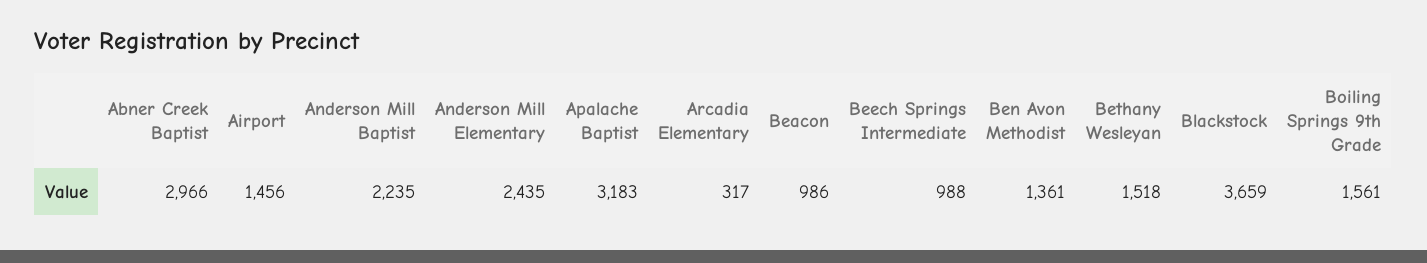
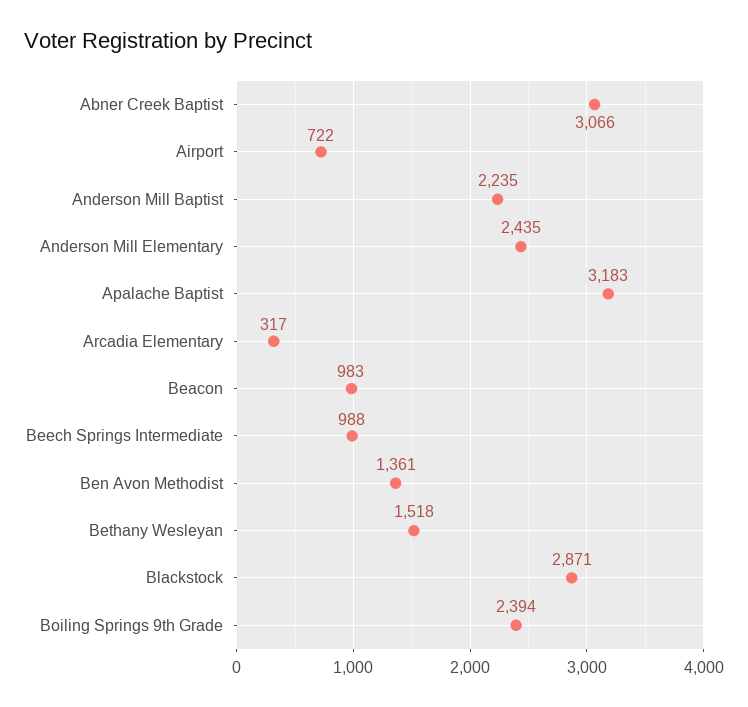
Abner Creek Baptist: 2966 -> 3066
Airport: 1456 -> 722
Beacon: 986 -> 983
Blackstock: 3659 -> 2871
Boiling Springs 9th Grade: 1561 -> 2394

